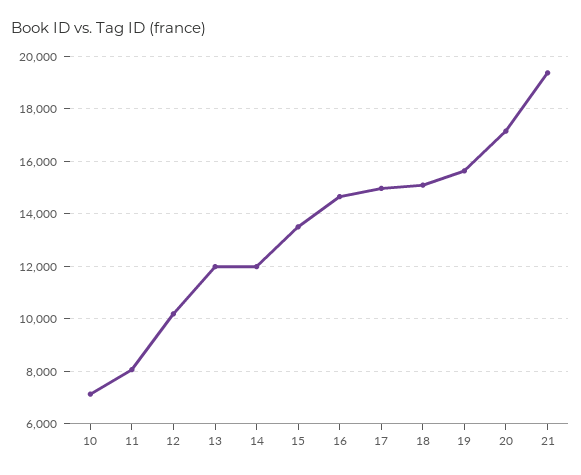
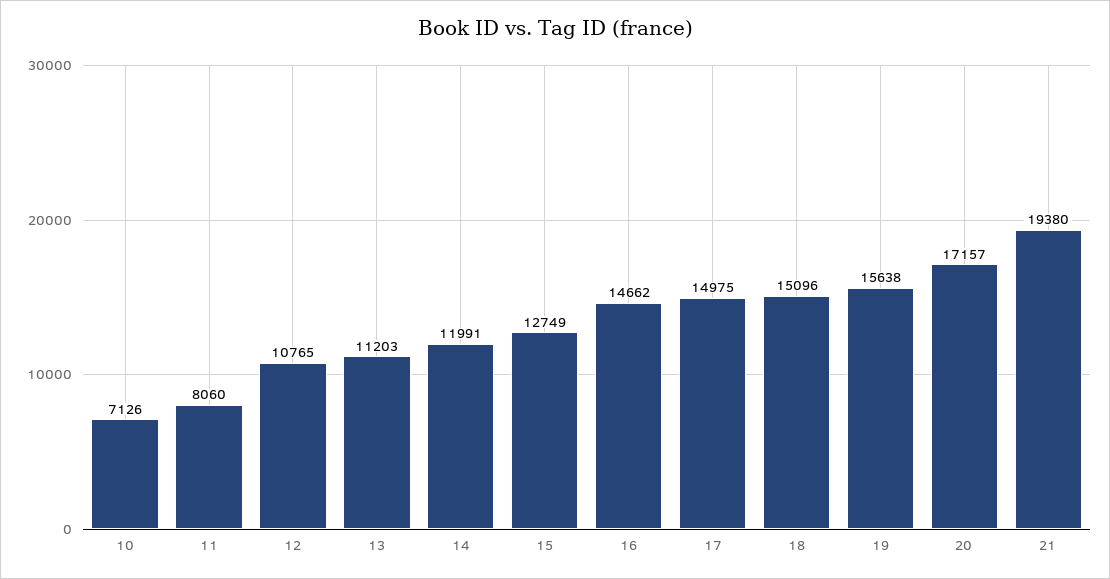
12: 10250 -> 10765
13: 12000 -> 11203
15: 13500 -> 12749

